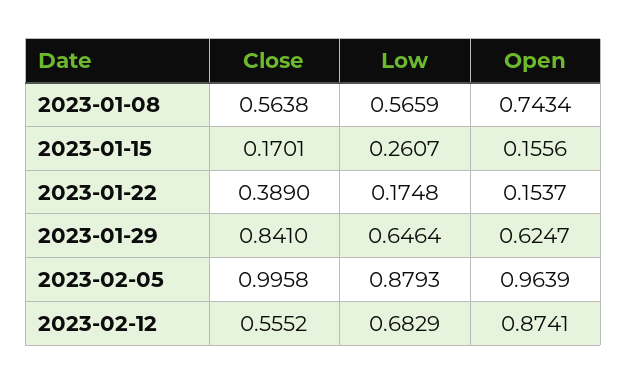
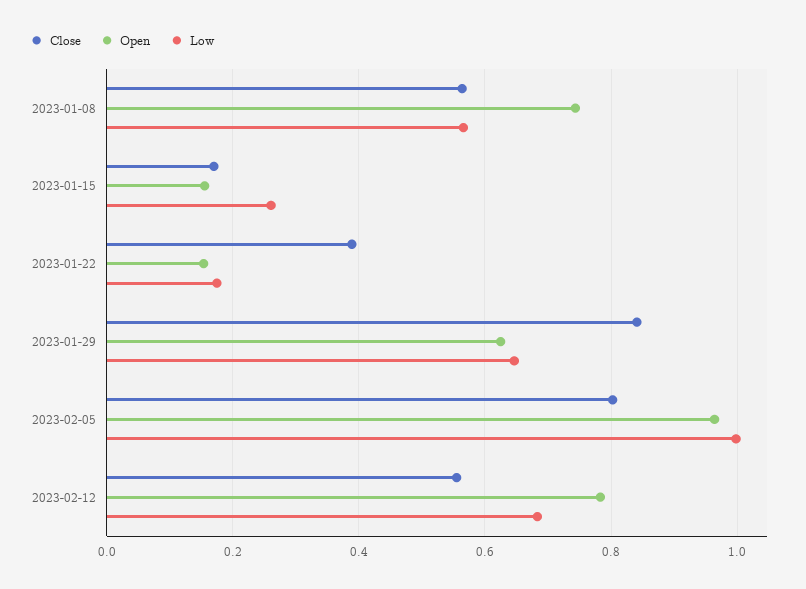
Close, 2023-02-05: 0.9958 -> 0.8
Low, 2023-02-05: 0.8793 -> 1
Open, 2023-02-12: 0.8741 -> 0.78

